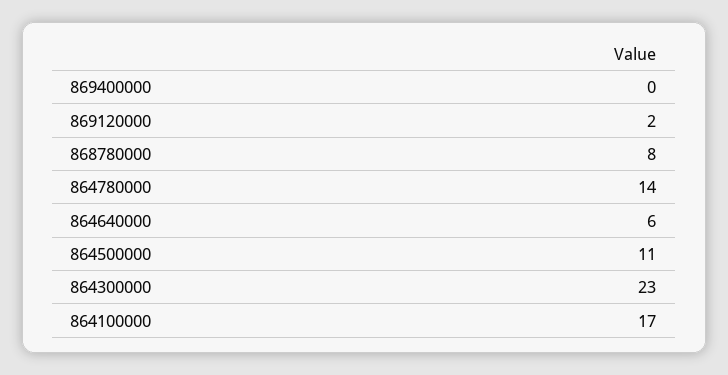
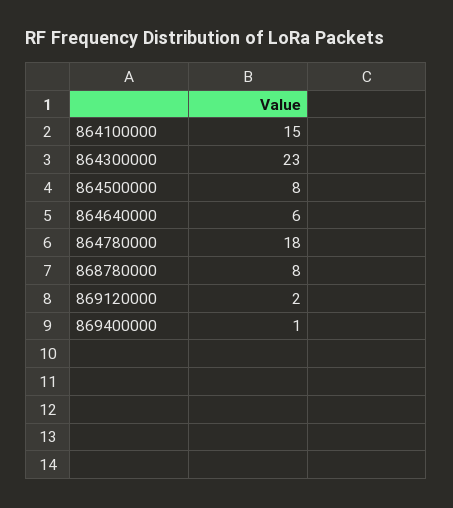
869400000: 0 -> 1
864780000: 14 -> 18
864500000: 11 -> 8
864100000: 17 -> 15

